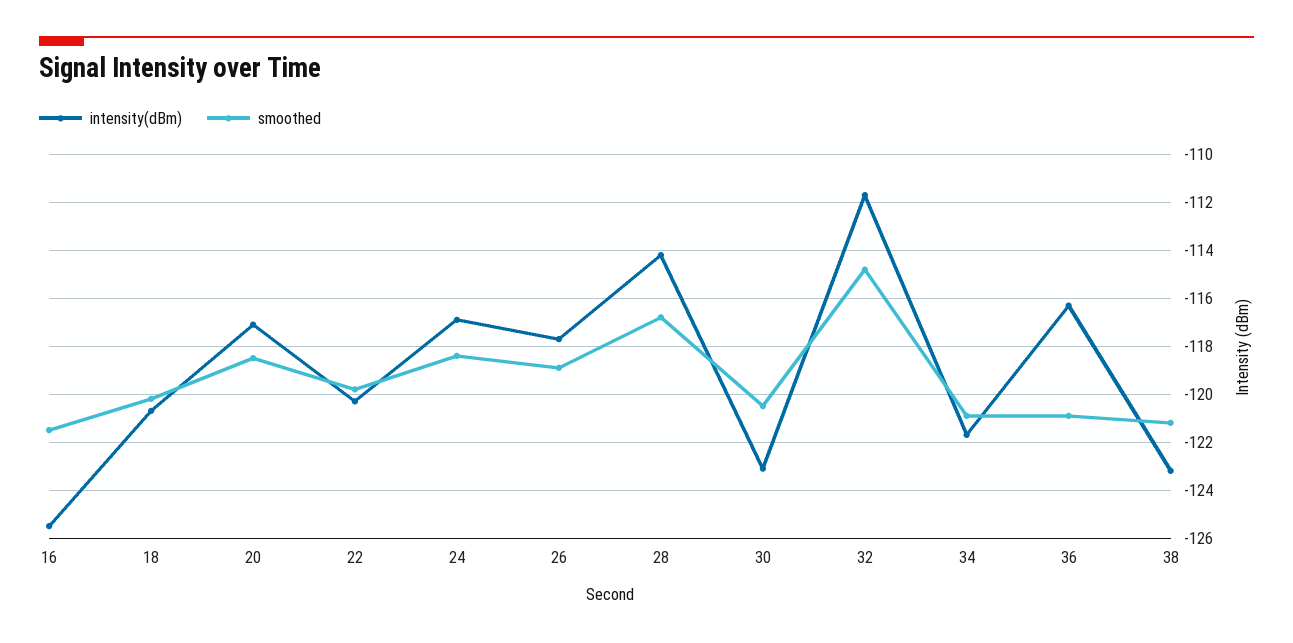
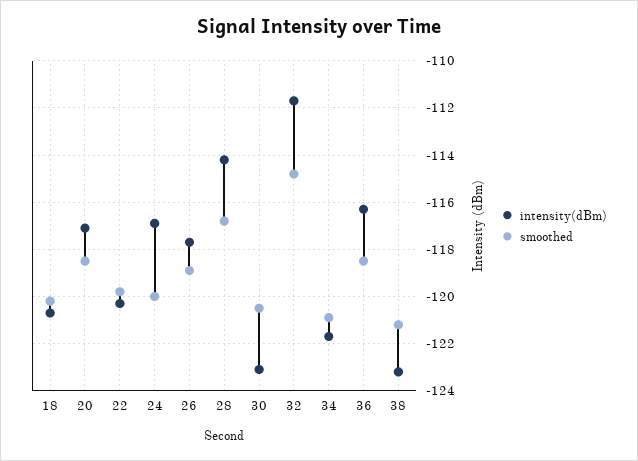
intensity(dBm), 16: -125.5 -> none
smoothed, 16: -121.5 -> none
smoothed, 24: -118.5 -> -120
smoothed, 36: -121 -> -118.5

